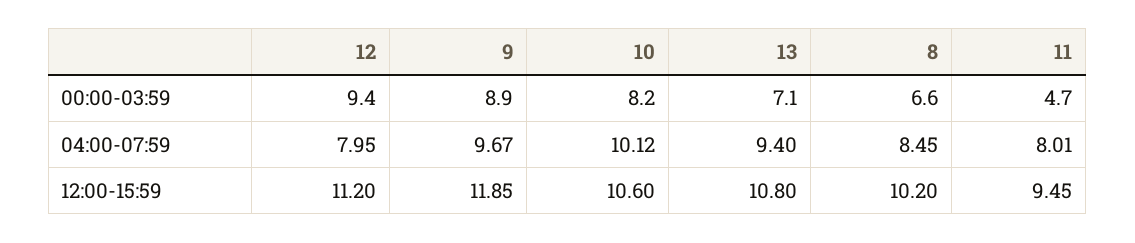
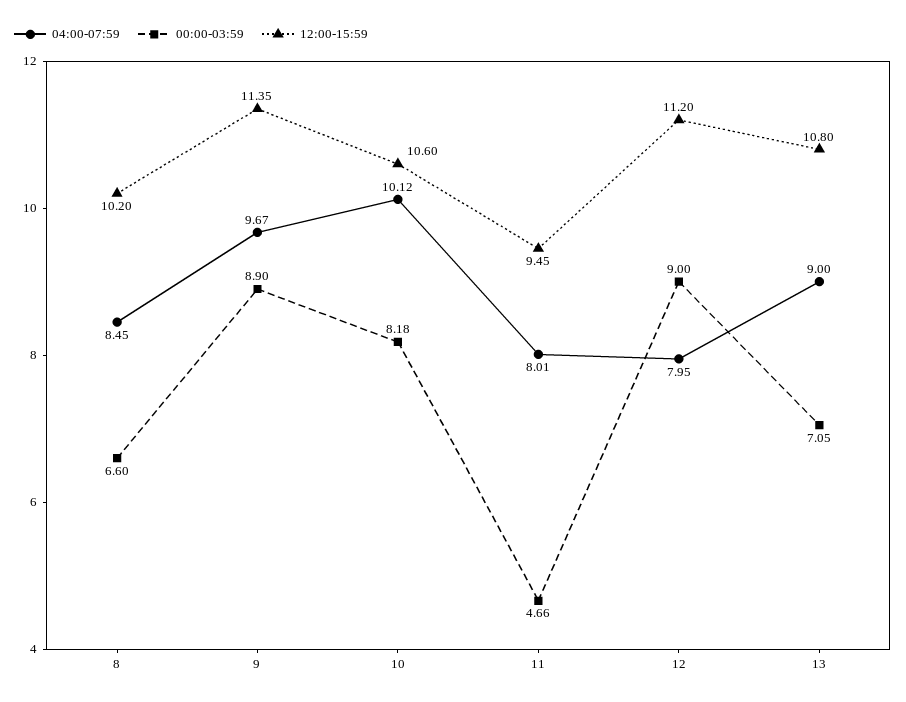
00:00-03:59, 12: 9.4 -> 9
04:00-07:59, 13: 9.4 -> 9
12:00-15:59, 9: 11.85 -> 11.35

